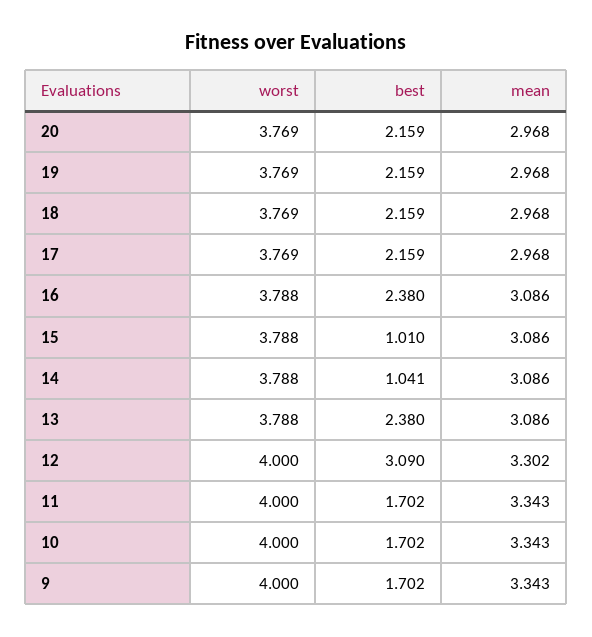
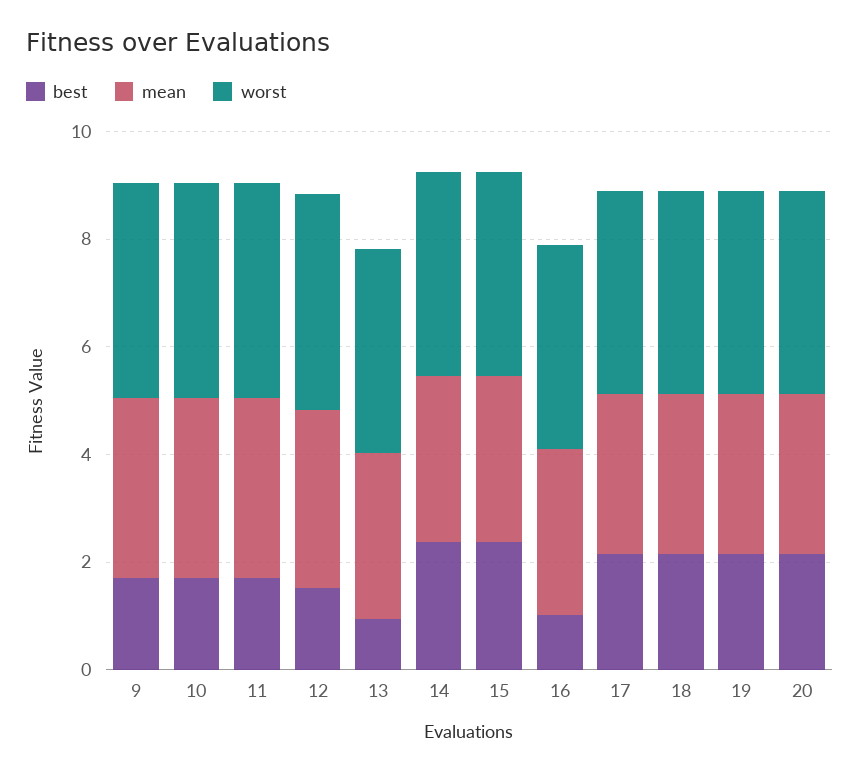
best, 16: 2.38 -> 1
best, 15: 1.01 -> 2.5
best, 14: 1.041 -> 2.5
best, 13: 2.38 -> 1
best, 12: 3.09 -> 1.5

